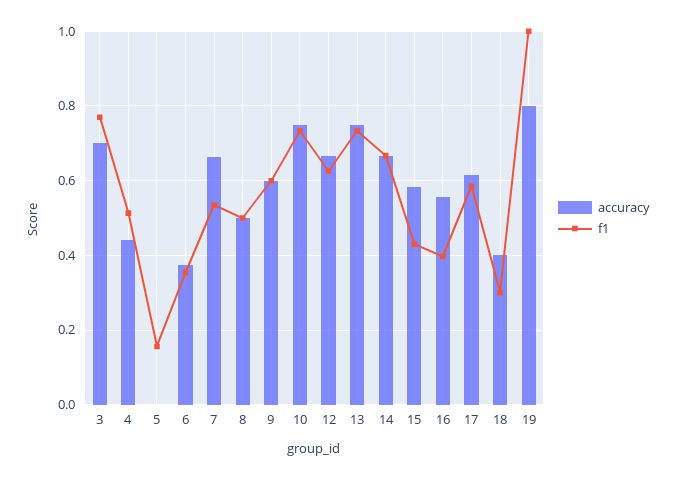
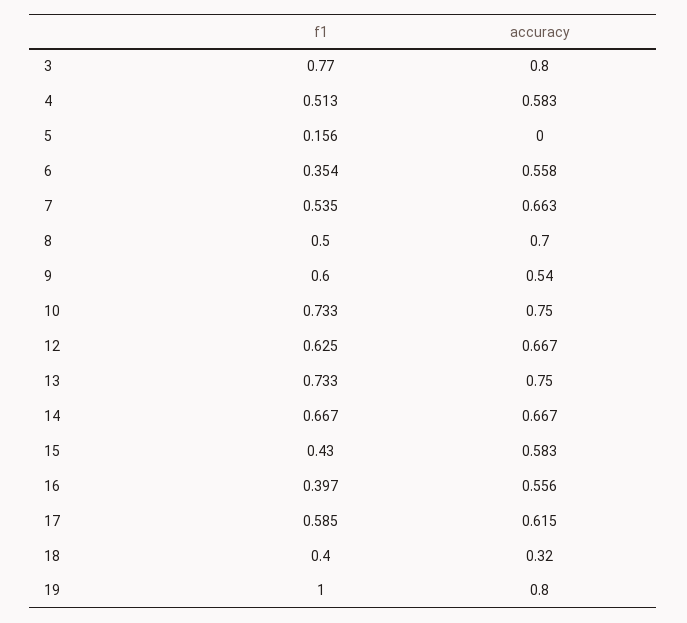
accuracy, 3: 0.7 -> 0.8
accuracy, 4: 0.44 -> 0.583
accuracy, 6: 0.38 -> 0.558
accuracy, 8: 0.5 -> 0.7
accuracy, 9: 0.6 -> 0.54
accuracy, 18: 0.4 -> 0.32
f1, 18: 0.3 -> 0.4

